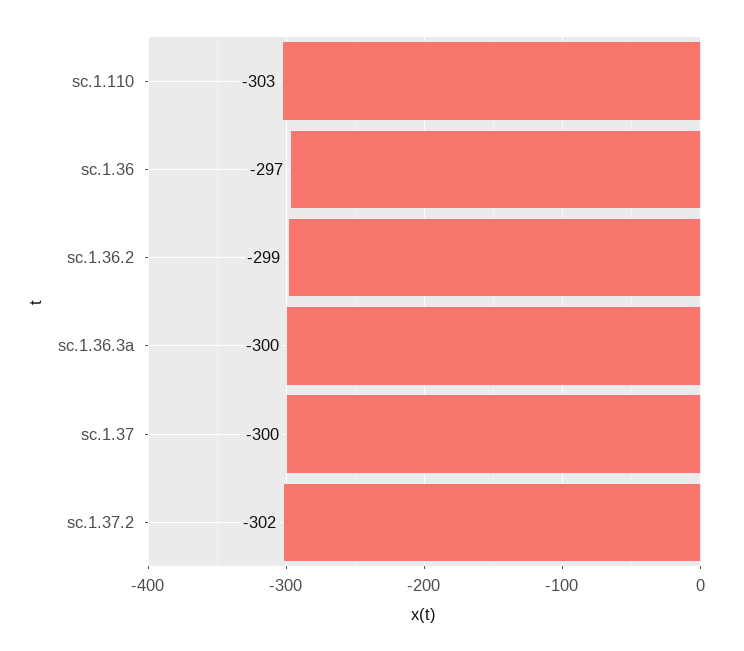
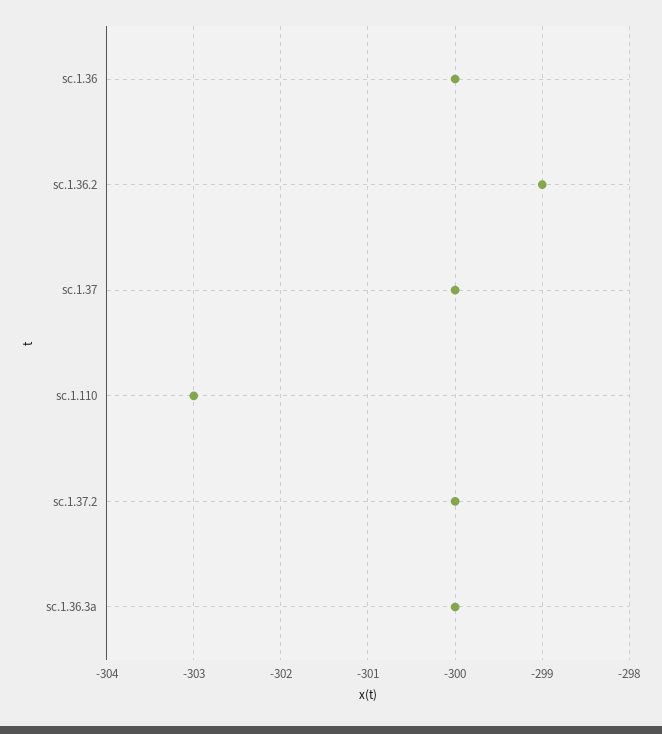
sc.1.36: -297 -> -300
sc.1.37.2: -302 -> -300

